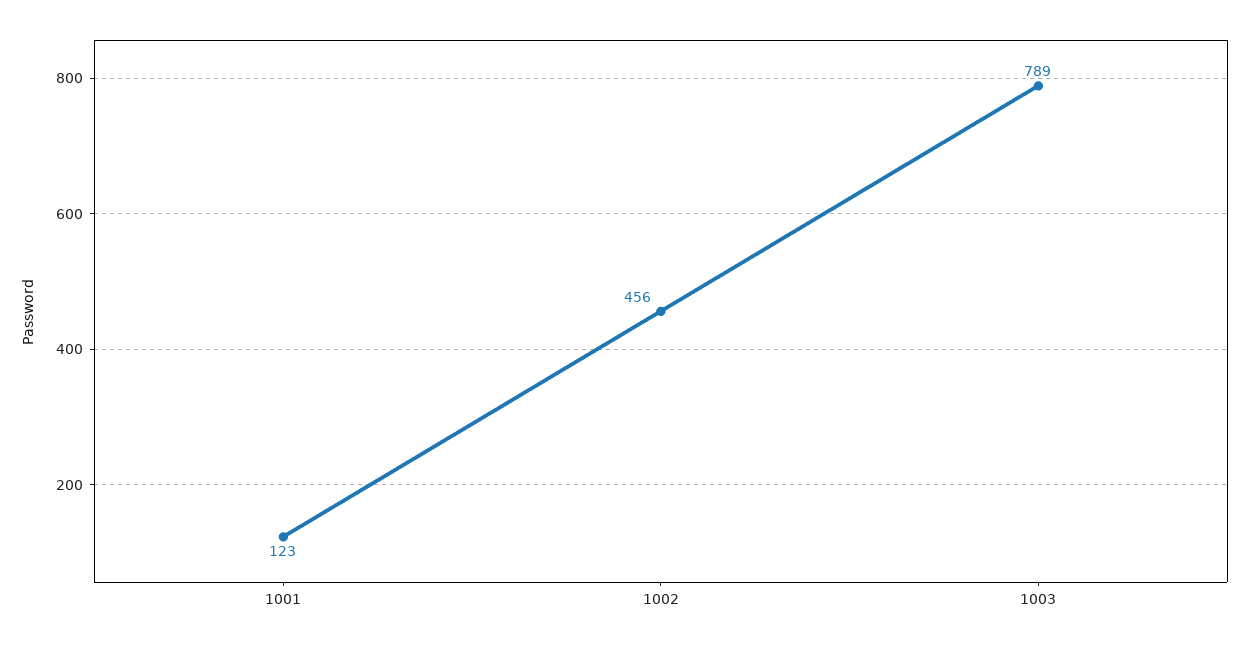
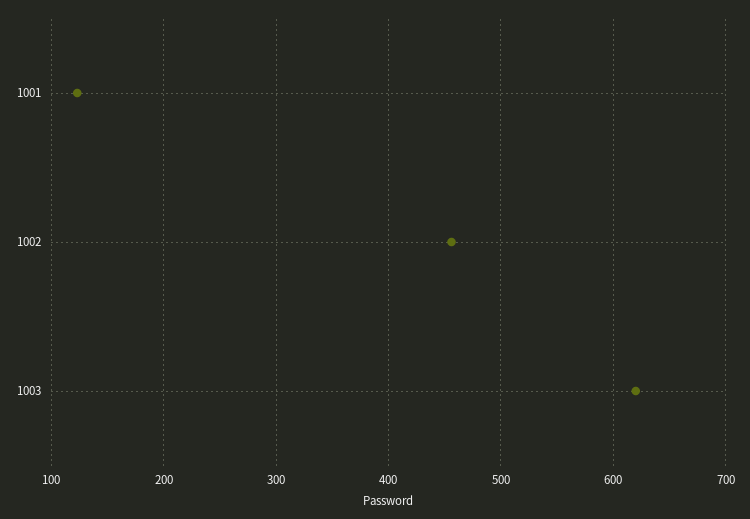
1003: 789 -> 620

